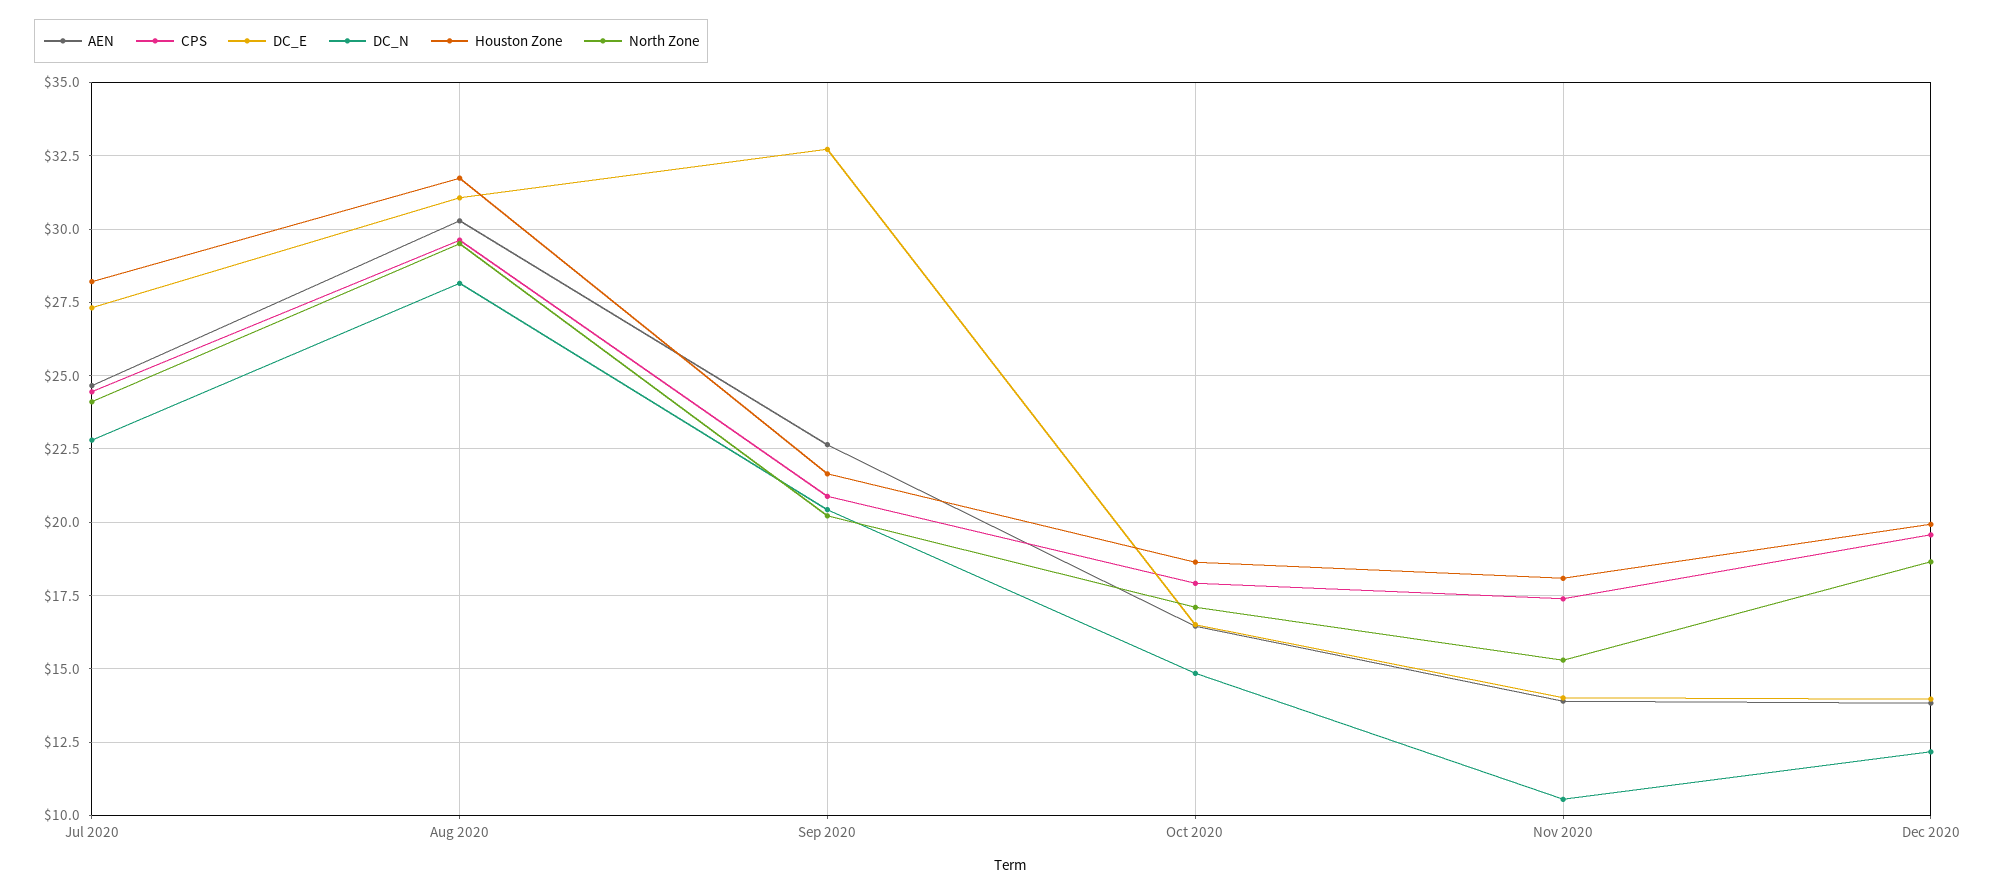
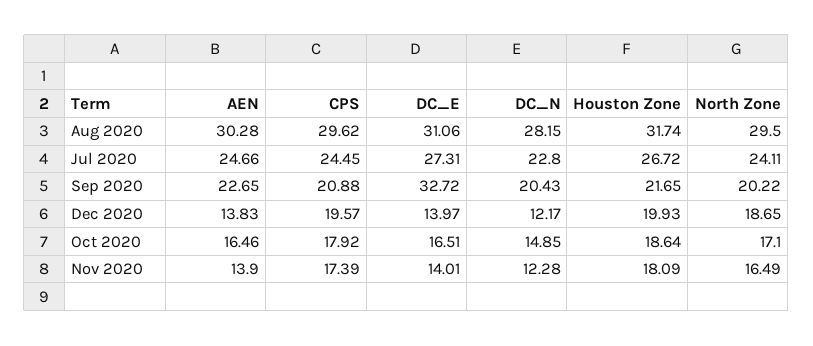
Houston Zone, Jul 2020: 28.25 -> 26.72
DC_N, Nov 2020: 10.5 -> 12.28
North Zone, Nov 2020: 15.25 -> 16.49

